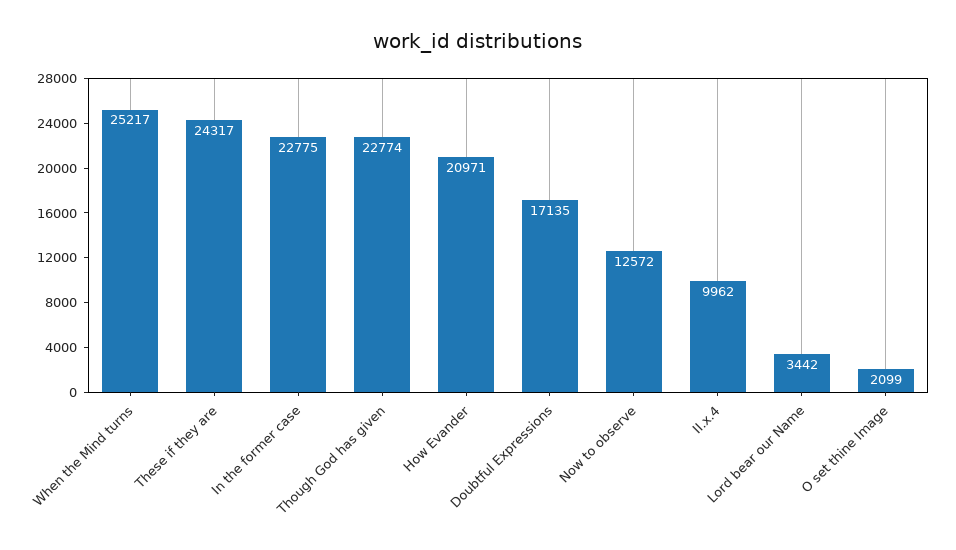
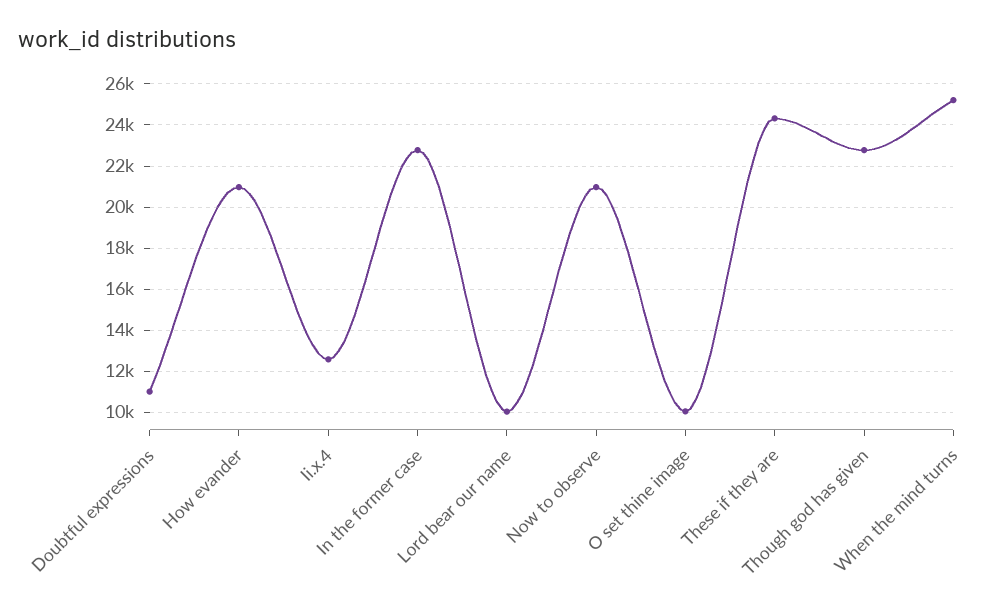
Doubtful Expressions: 17135 -> 11000
Now to observe: 12572 -> 21000
II.x.4: 9962 -> 12500
Lord bear our Name: 3442 -> 10000
O set thine Image: 2099 -> 10000

